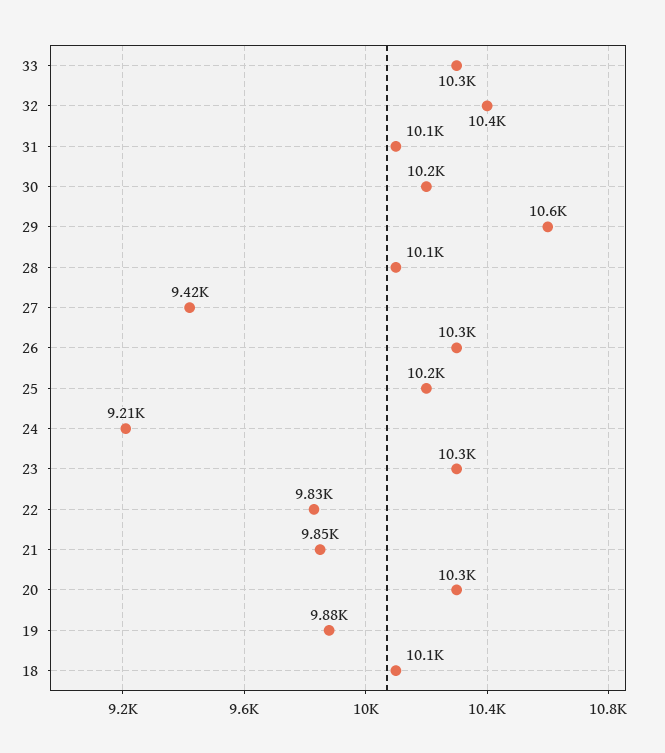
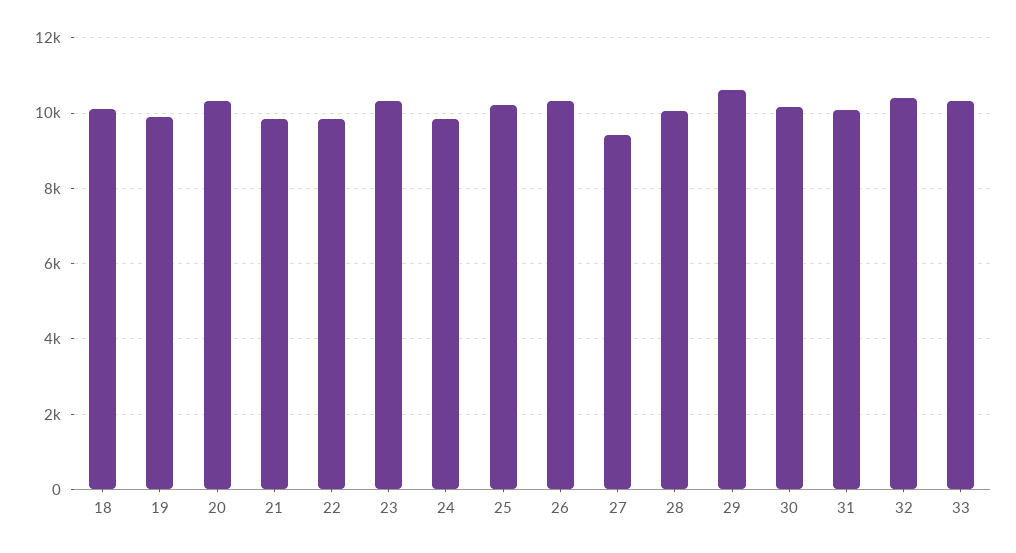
24: 9210 -> 9800

